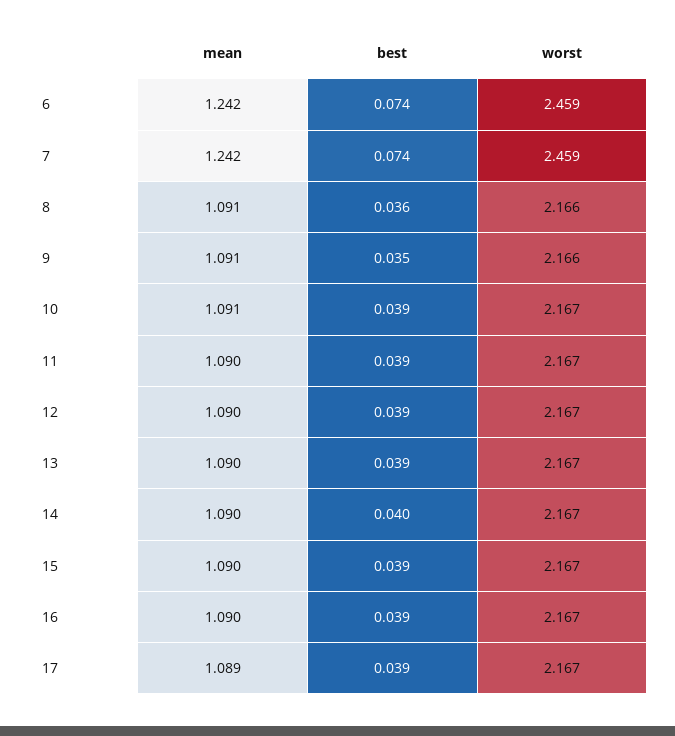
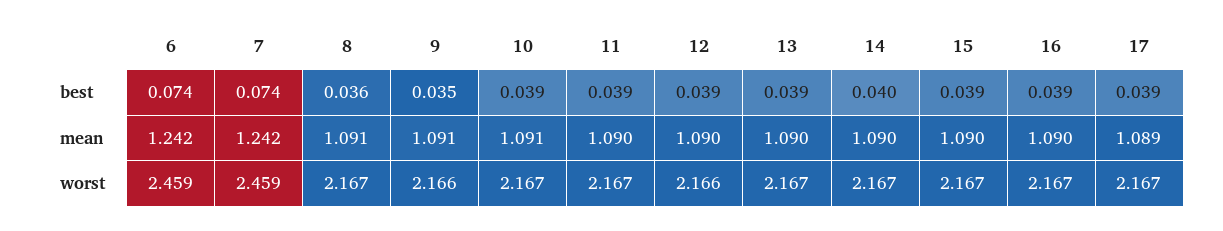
worst, 8: 2.166 -> 2.167
worst, 12: 2.167 -> 2.166

